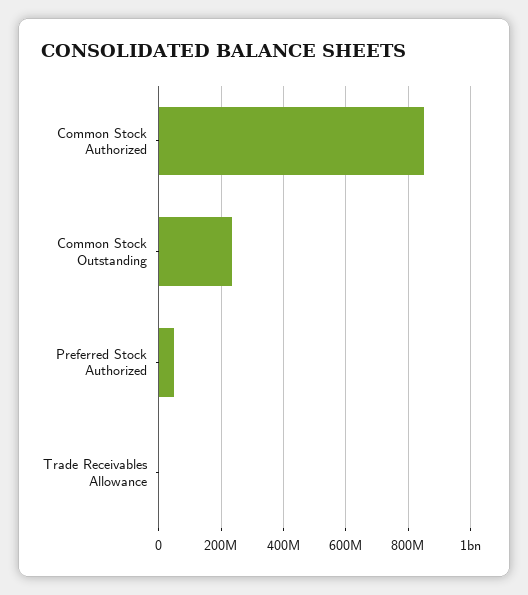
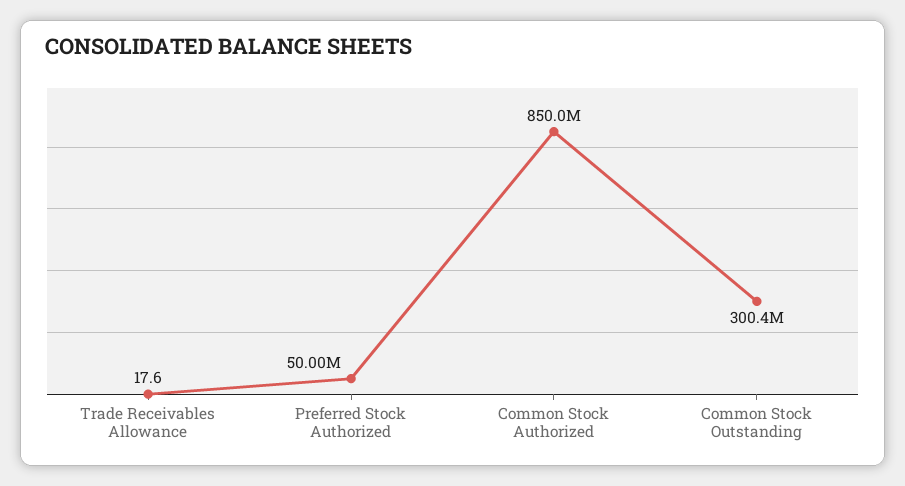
Common Stock Outstanding: 240000000 -> 300400000

